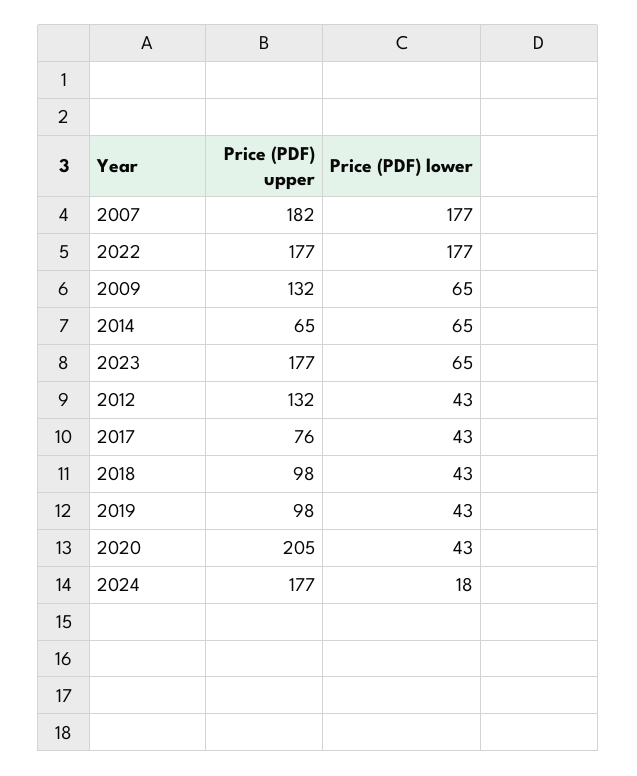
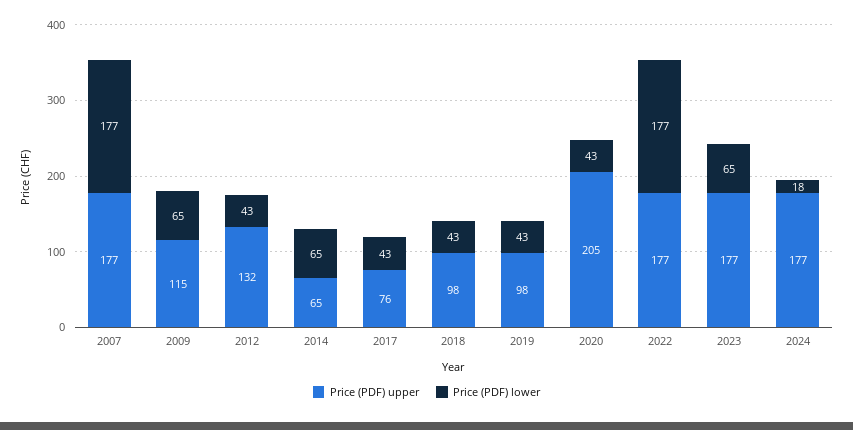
Price (PDF) upper, 2007: 182 -> 177
Price (PDF) upper, 2009: 132 -> 115

